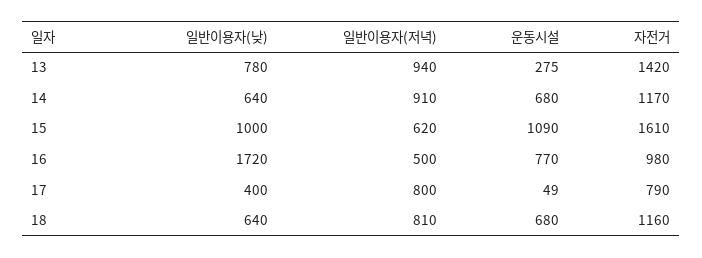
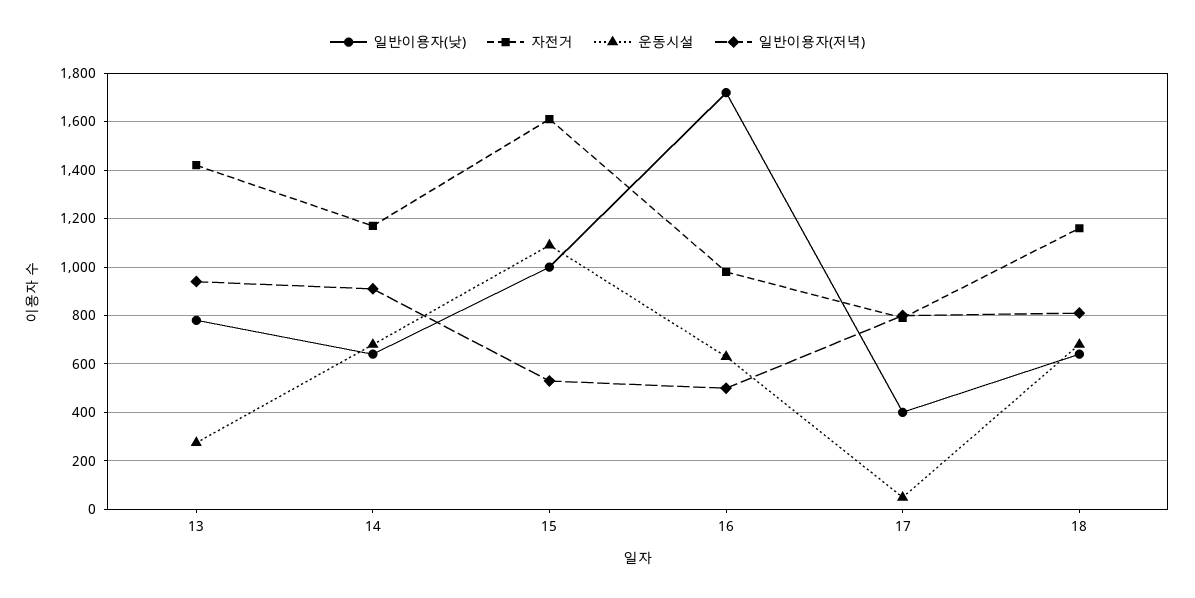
일반이용자(저녁), 15: 620 -> 525
운동시설, 16: 770 -> 625

